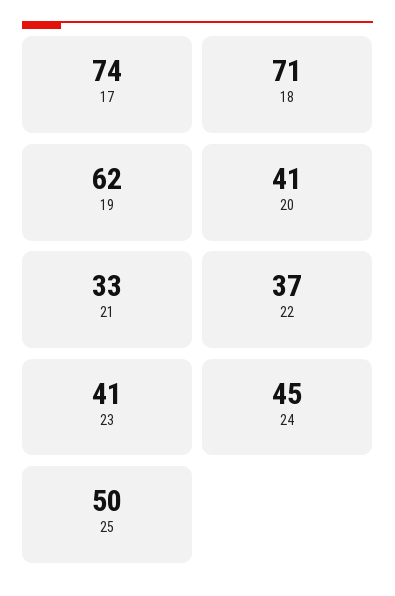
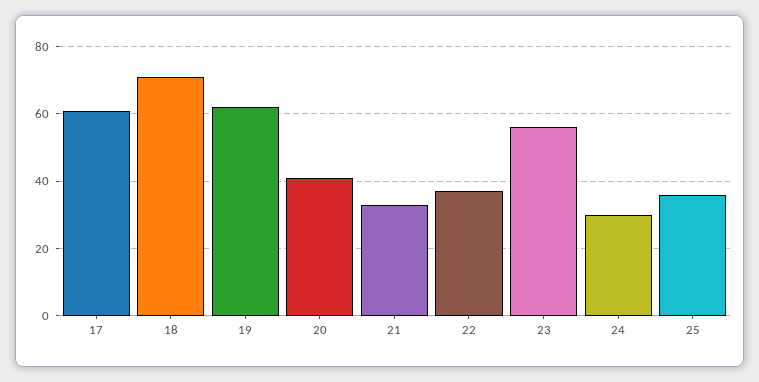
17: 74 -> 60
23: 41 -> 55
24: 45 -> 30
25: 50 -> 35

